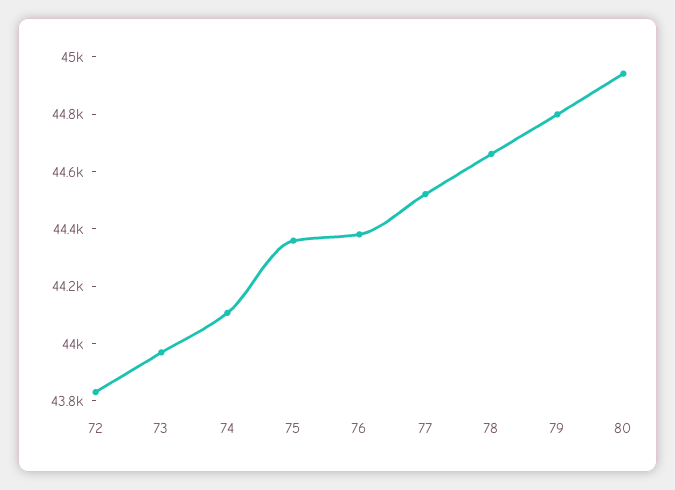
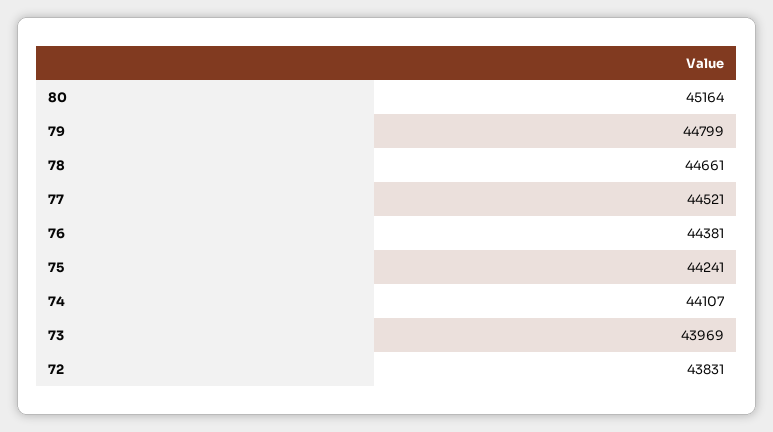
75: 44350 -> 44241
80: 44950 -> 45164

